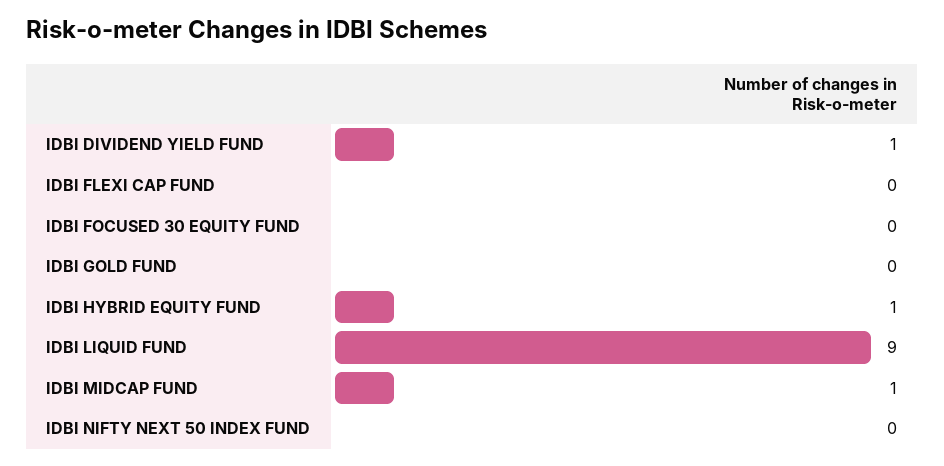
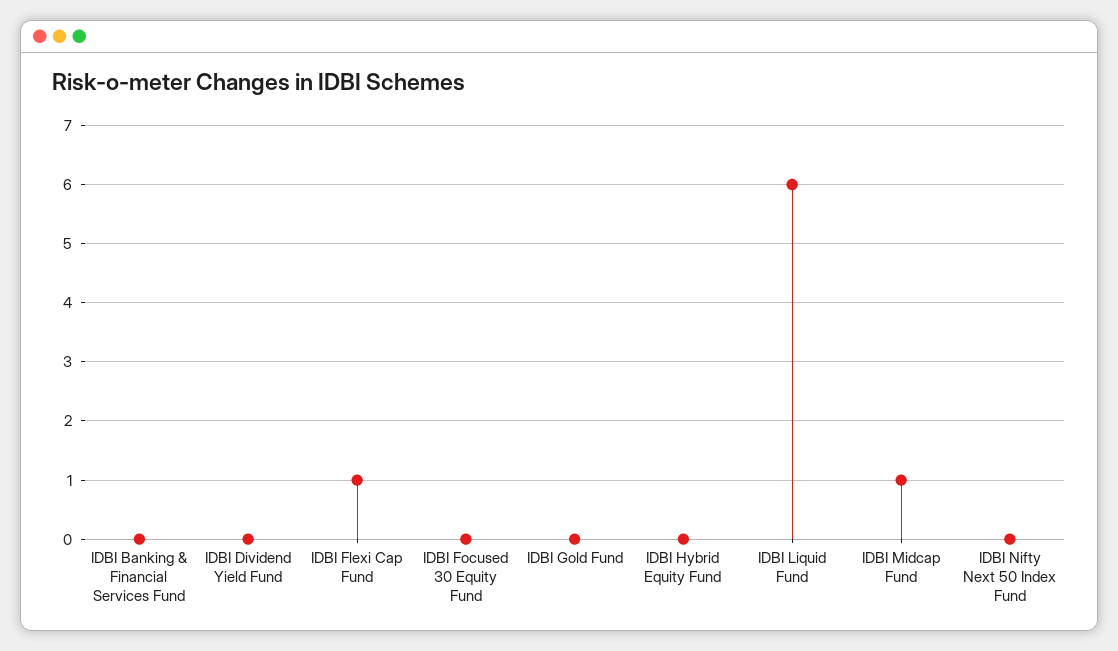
IDBI DIVIDEND YIELD FUND: 1 -> 0
IDBI FLEXI CAP FUND: 0 -> 1
IDBI HYBRID EQUITY FUND: 1 -> 0
IDBI LIQUID FUND: 9 -> 6
IDBI Banking & Financial Services Fund: none -> 0

